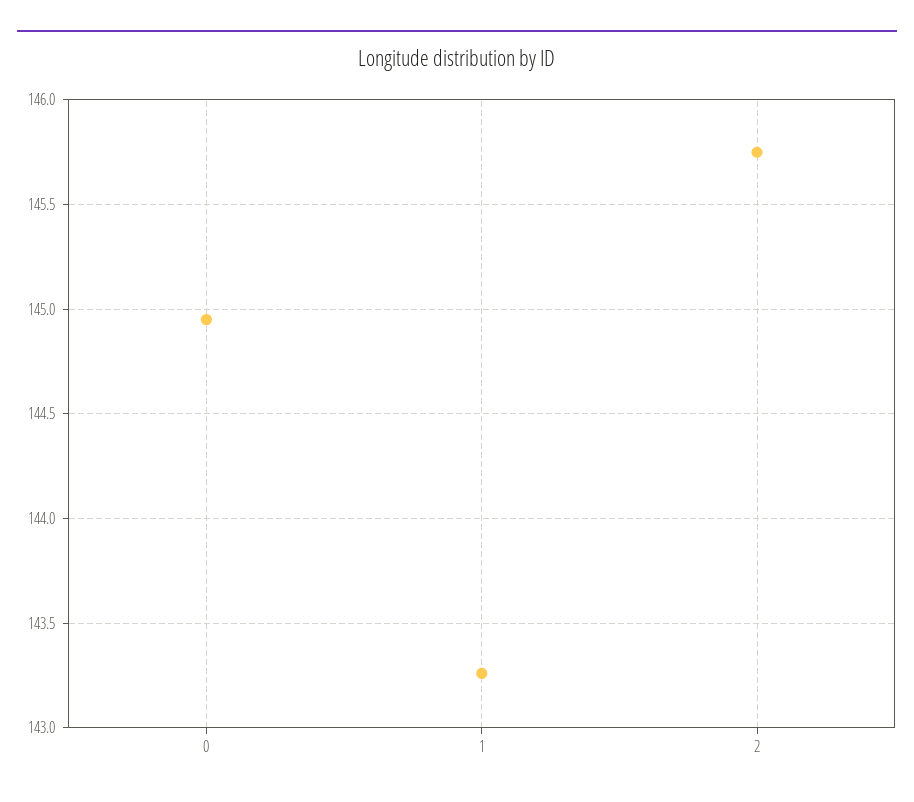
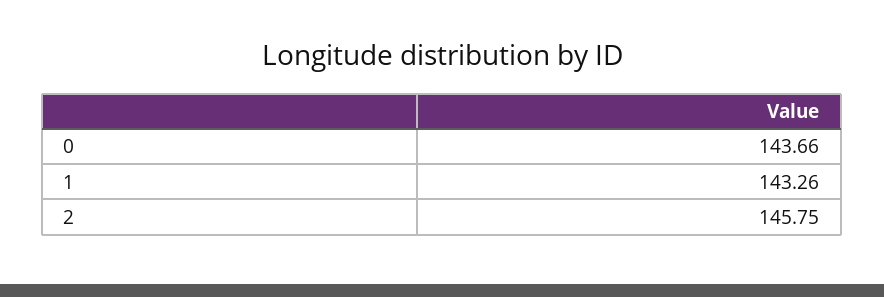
0: 144.95 -> 143.66

